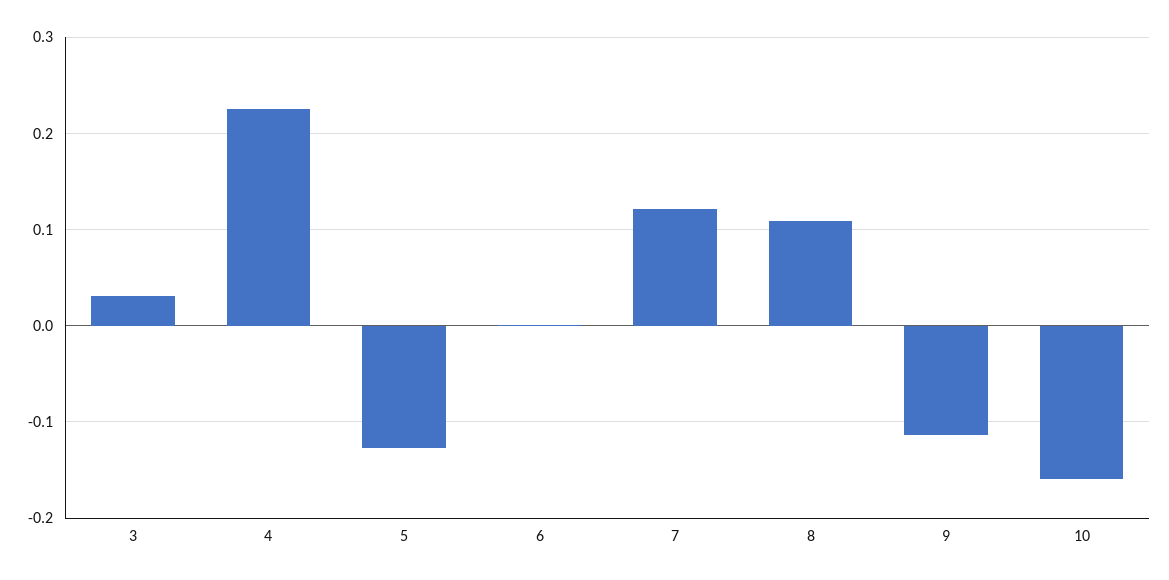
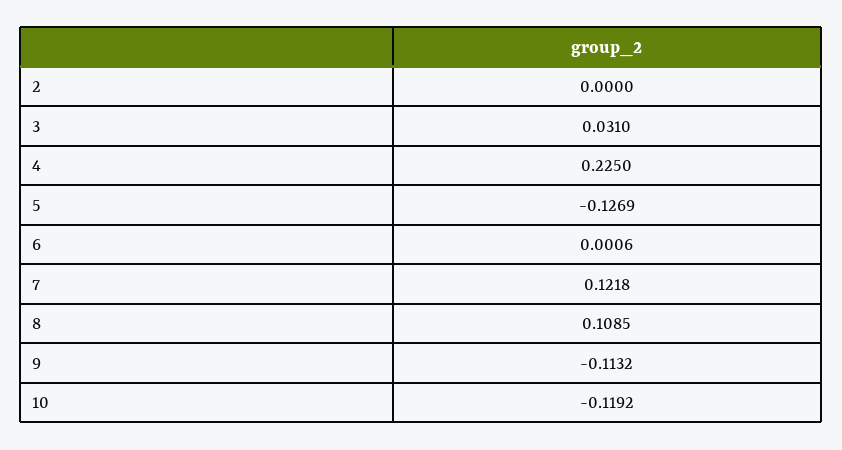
10: -0.16 -> -0.1192
2: none -> 0

